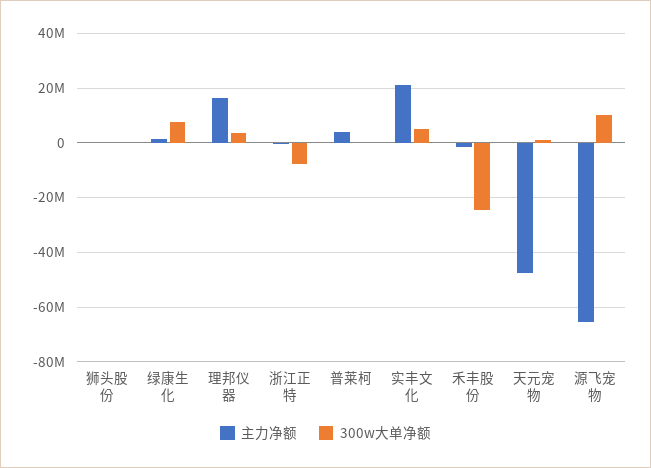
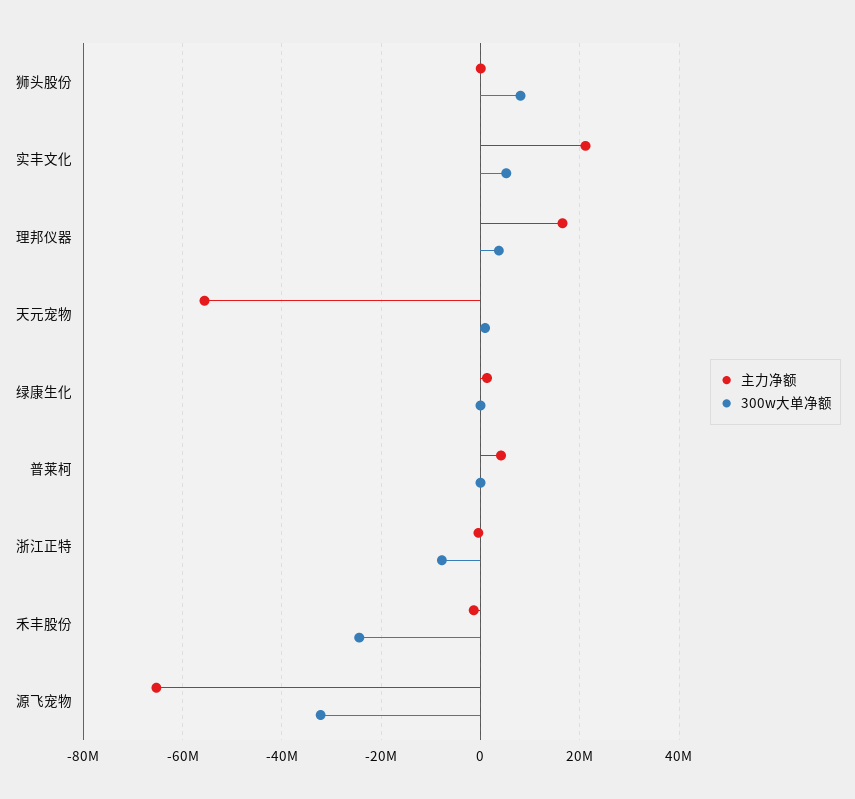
300w大单净额, 狮头股份: 0 -> 8000000
300w大单净额, 绿康生化: 7500000 -> 0
主力净额, 天元宠物: -47500000 -> -56000000
300w大单净额, 源飞宠物: 10000000 -> -32000000

